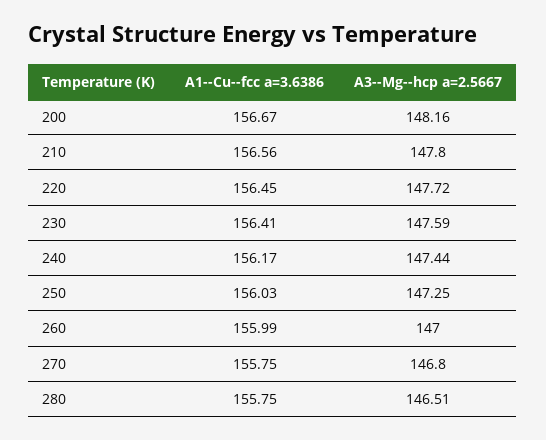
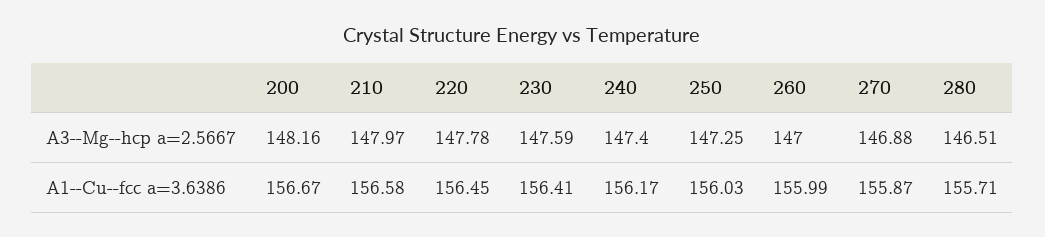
A1--Cu--fcc a=3.6386, 210: 156.56 -> 156.58
A3--Mg--hcp a=2.5667, 210: 147.8 -> 147.97
A3--Mg--hcp a=2.5667, 220: 147.72 -> 147.78
A3--Mg--hcp a=2.5667, 240: 147.44 -> 147.4
A1--Cu--fcc a=3.6386, 270: 155.75 -> 155.87
A3--Mg--hcp a=2.5667, 270: 146.8 -> 146.88
A1--Cu--fcc a=3.6386, 280: 155.75 -> 155.71

